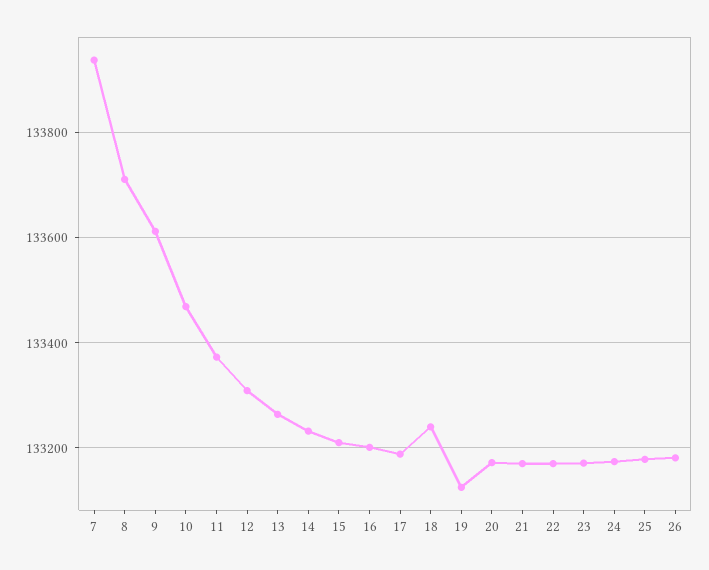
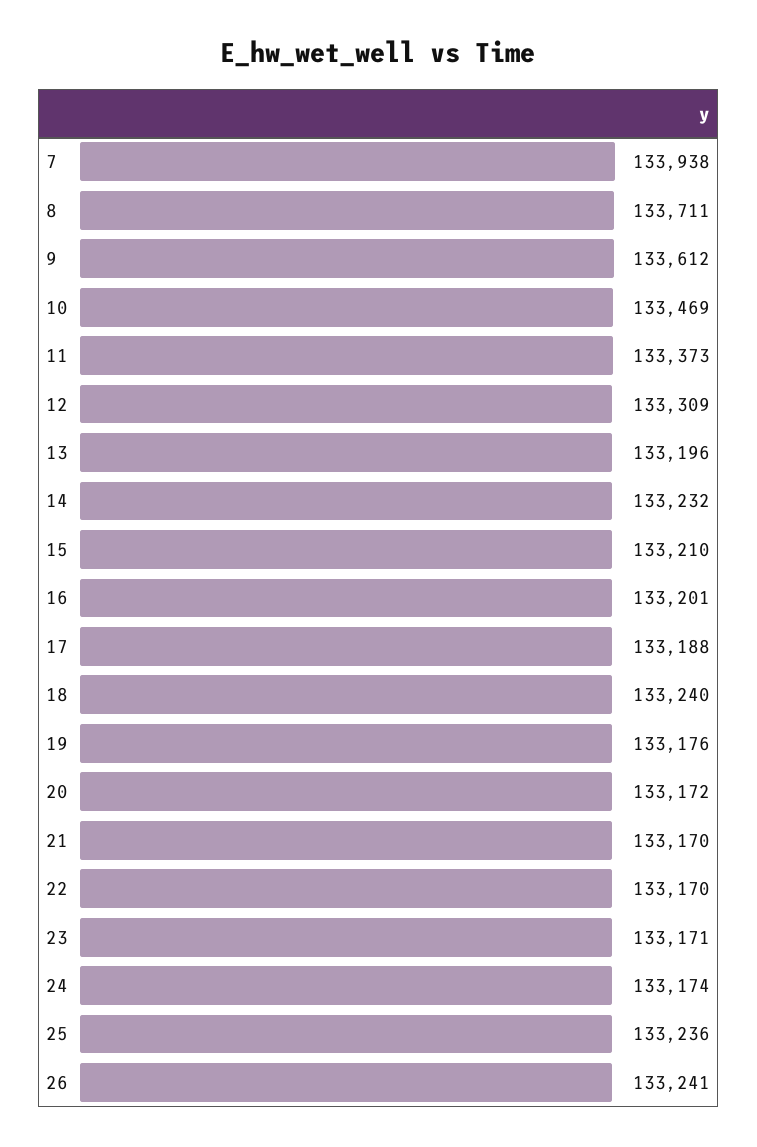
13: 133260 -> 133196
19: 133120 -> 133176
25: 133180 -> 133236
26: 133180 -> 133241

